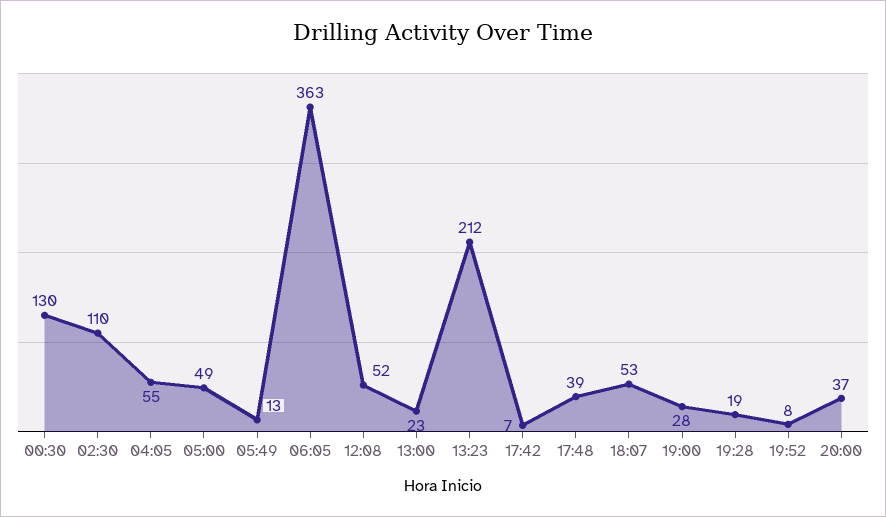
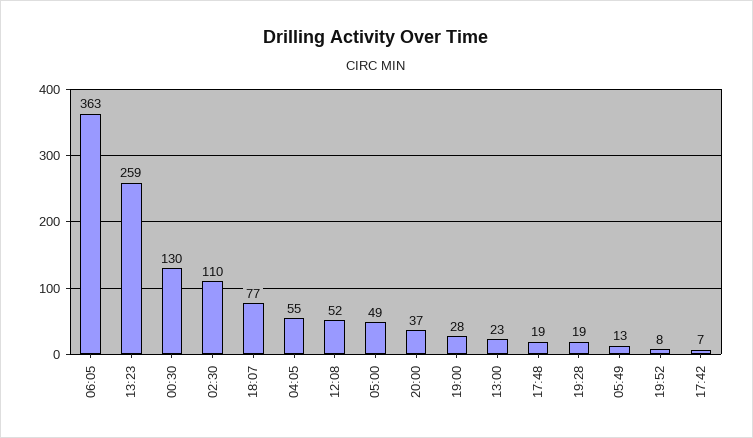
13:23: 212 -> 259
17:48: 39 -> 19
18:07: 53 -> 77

